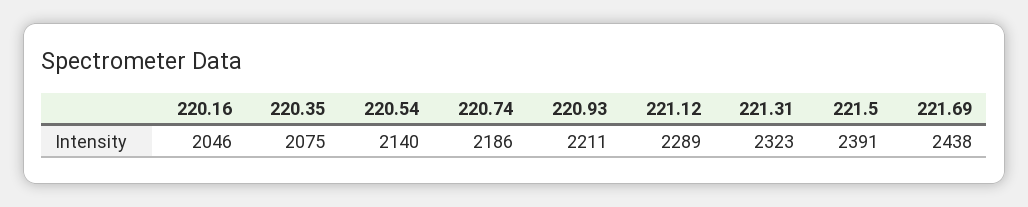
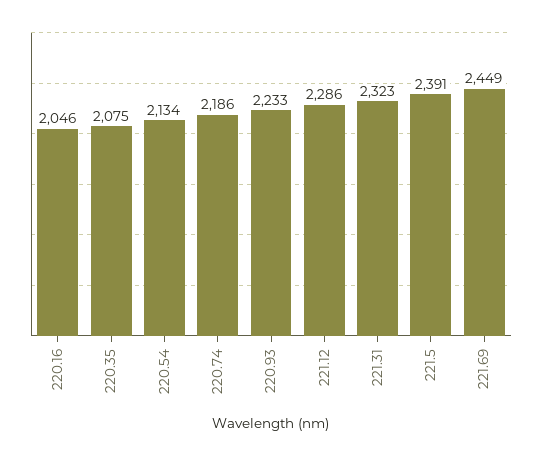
220.54: 2140 -> 2134
220.93: 2211 -> 2233
221.12: 2289 -> 2286
221.69: 2438 -> 2449

